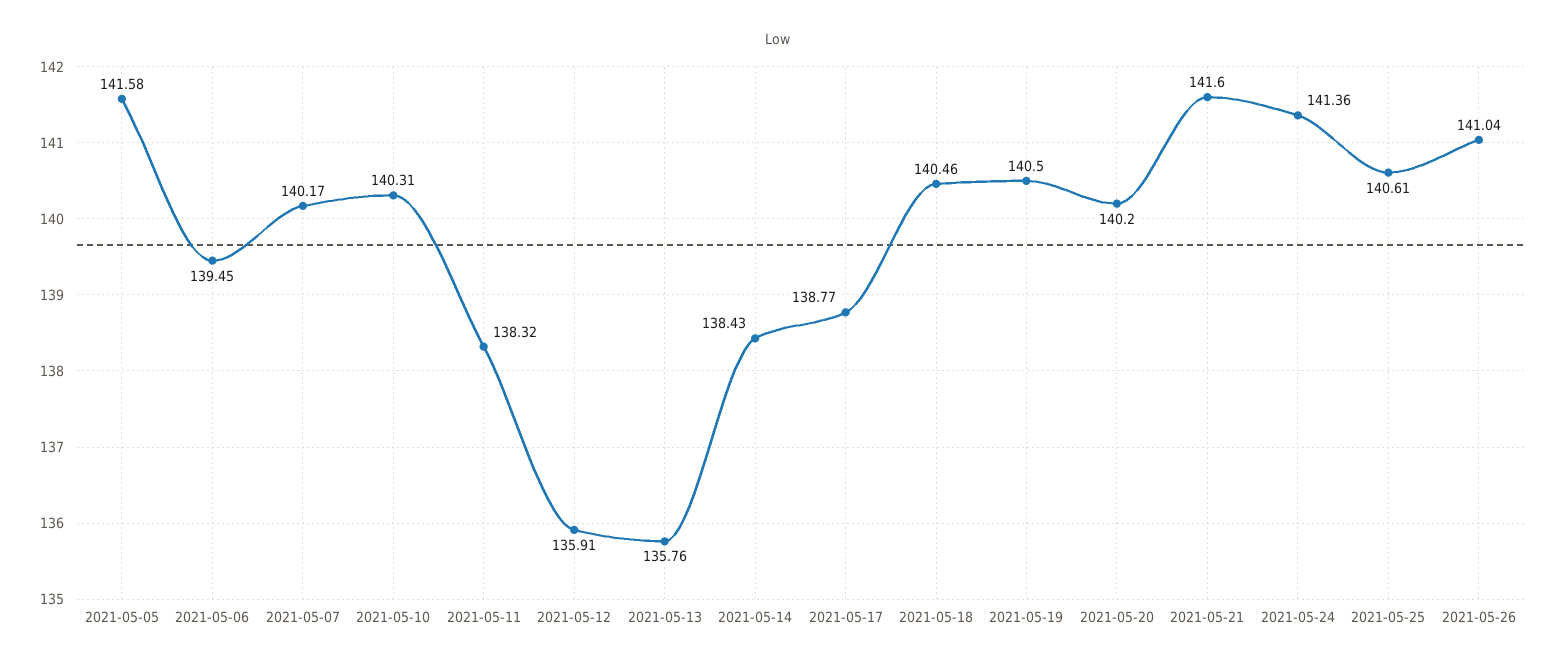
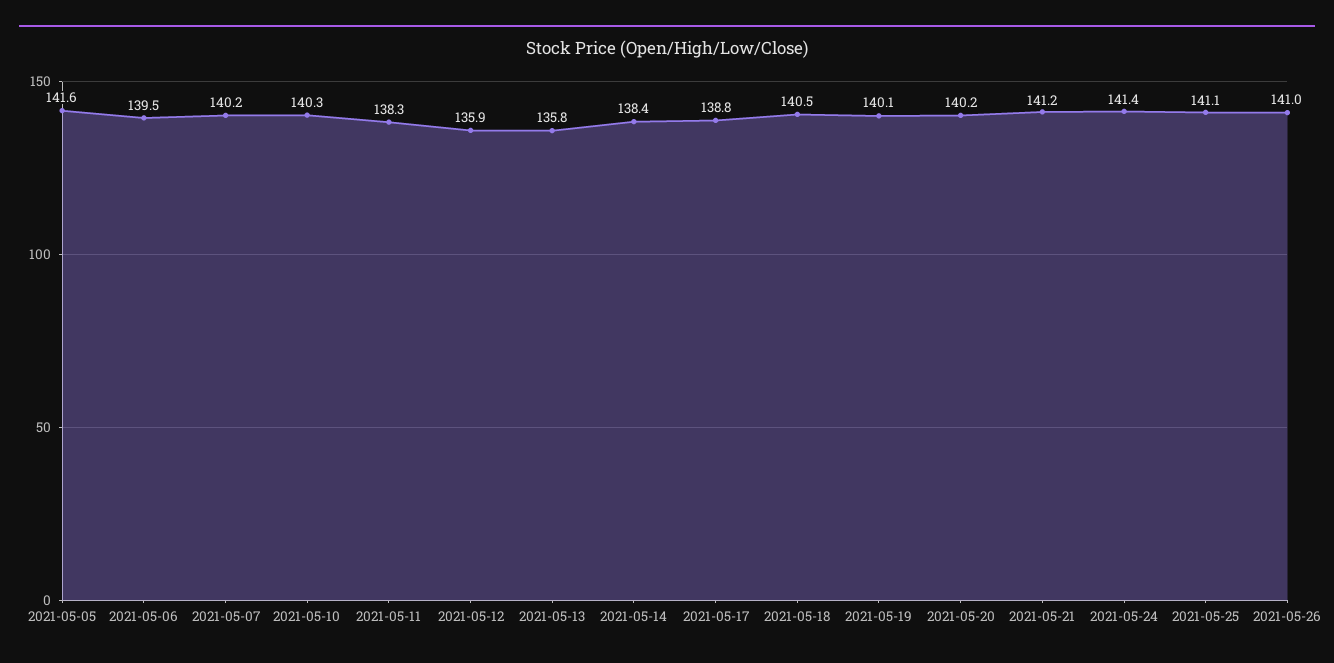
2021-05-19: 140.5 -> 140.1
2021-05-21: 141.6 -> 141.2
2021-05-25: 140.61 -> 141.1

